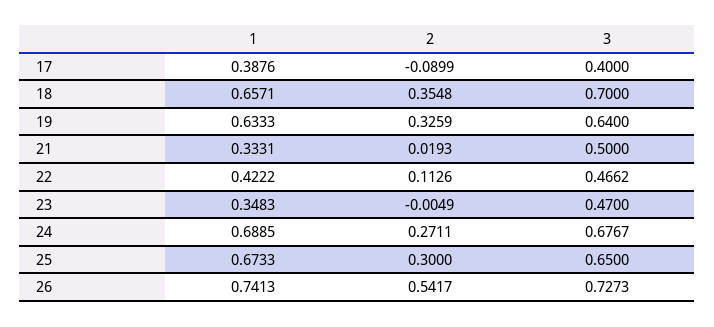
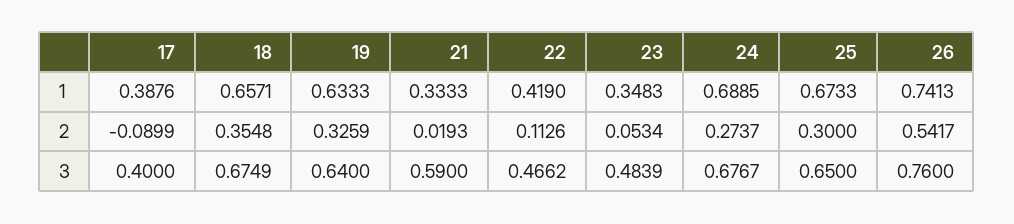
3, 18: 0.7 -> 0.6749
1, 21: 0.3331 -> 0.3333
3, 21: 0.5 -> 0.59
1, 22: 0.4222 -> 0.419
2, 23: -0.0049 -> 0.0534
3, 23: 0.47 -> 0.4839
2, 24: 0.2711 -> 0.2737
3, 26: 0.7273 -> 0.76

